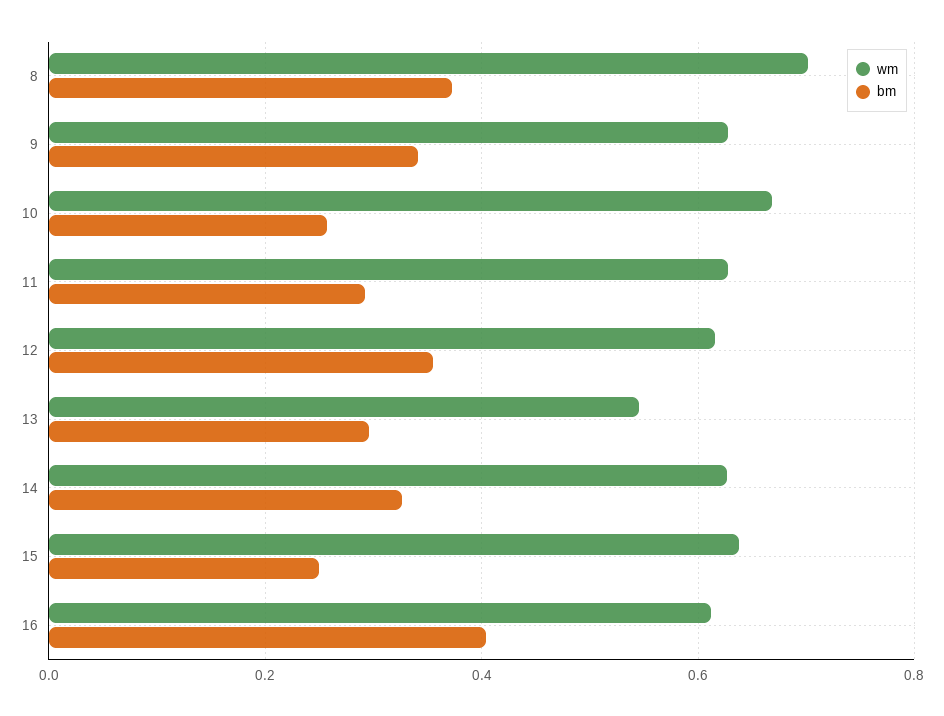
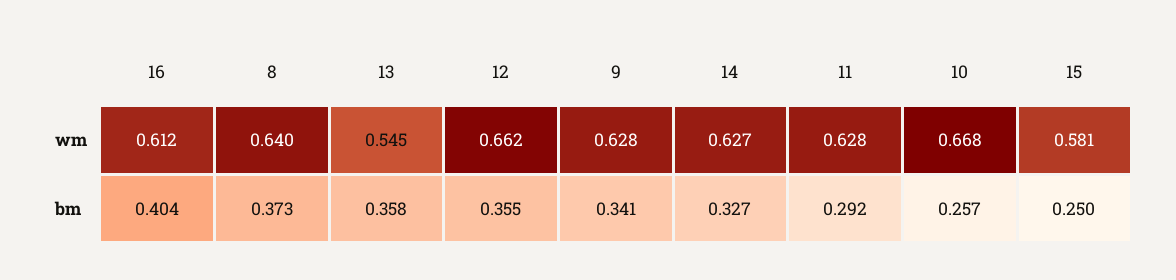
wm, 8: 0.7 -> 0.64
wm, 12: 0.62 -> 0.662
bm, 13: 0.3 -> 0.358
wm, 15: 0.64 -> 0.581

